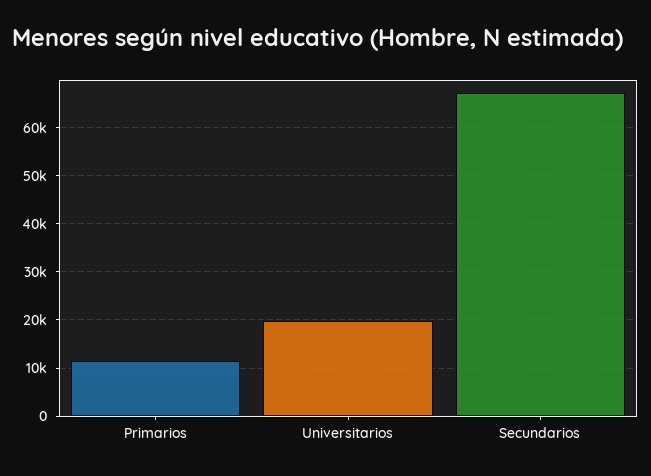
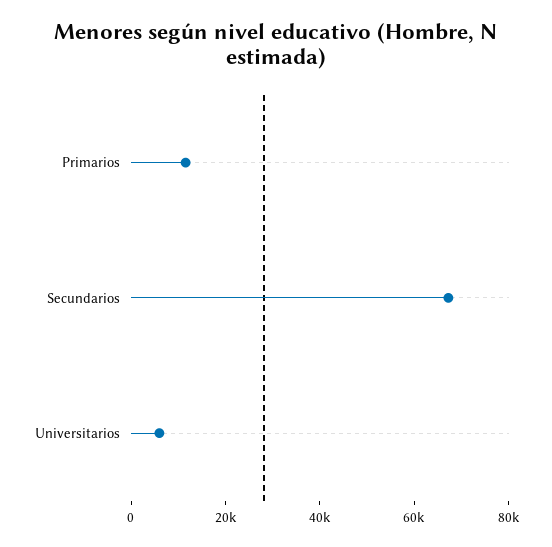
Universitarios: 20000 -> 5000

